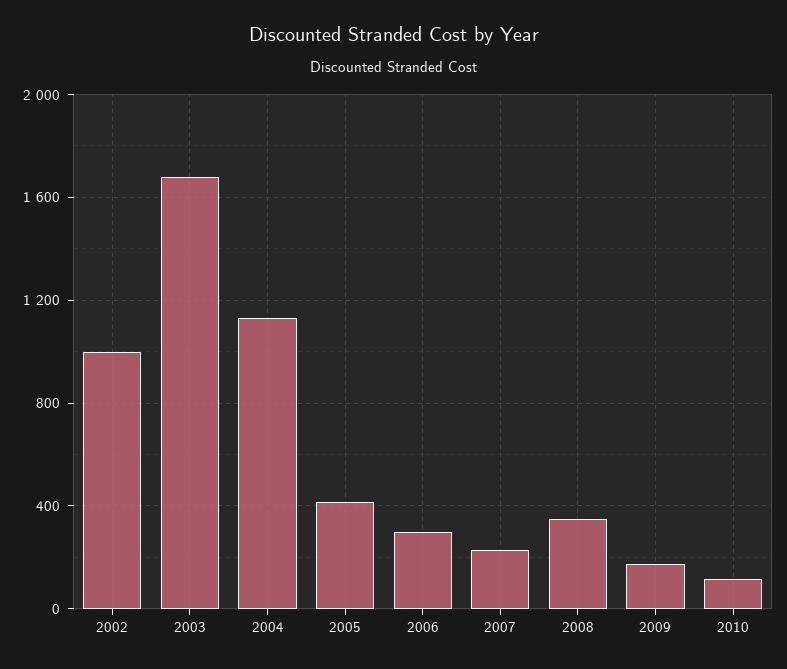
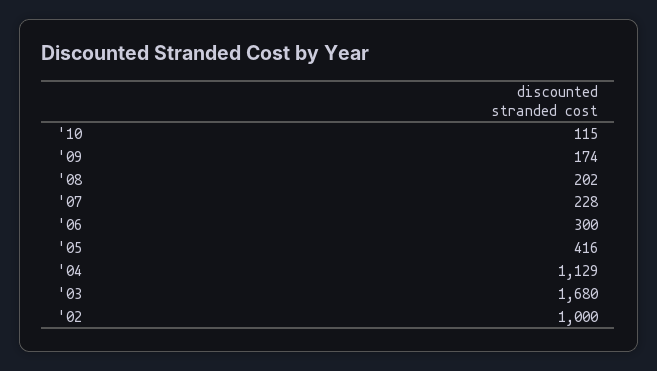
2008: 350 -> 202

